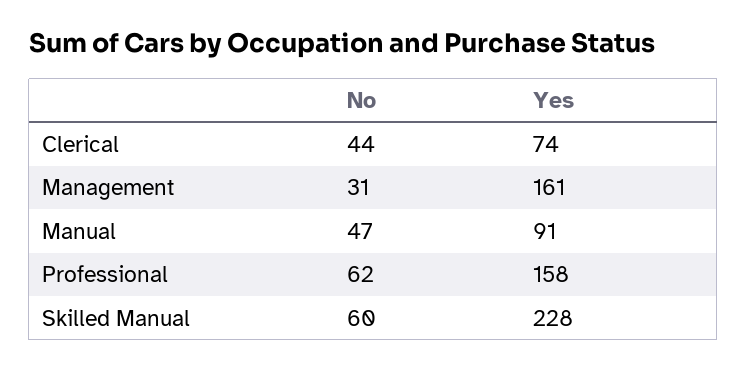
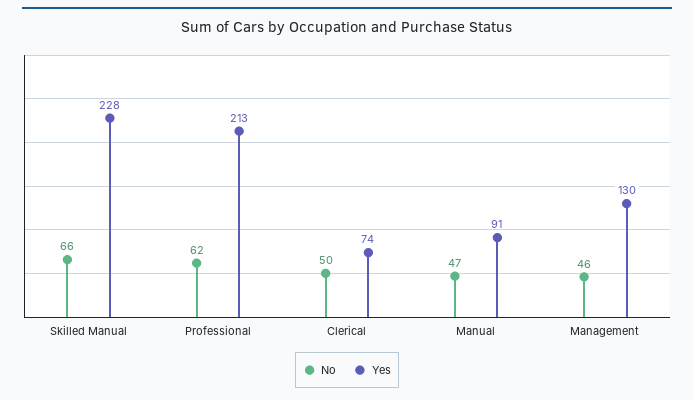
No, Clerical: 44 -> 50
No, Management: 31 -> 46
Yes, Management: 161 -> 130
Yes, Professional: 158 -> 213
No, Skilled Manual: 60 -> 66

